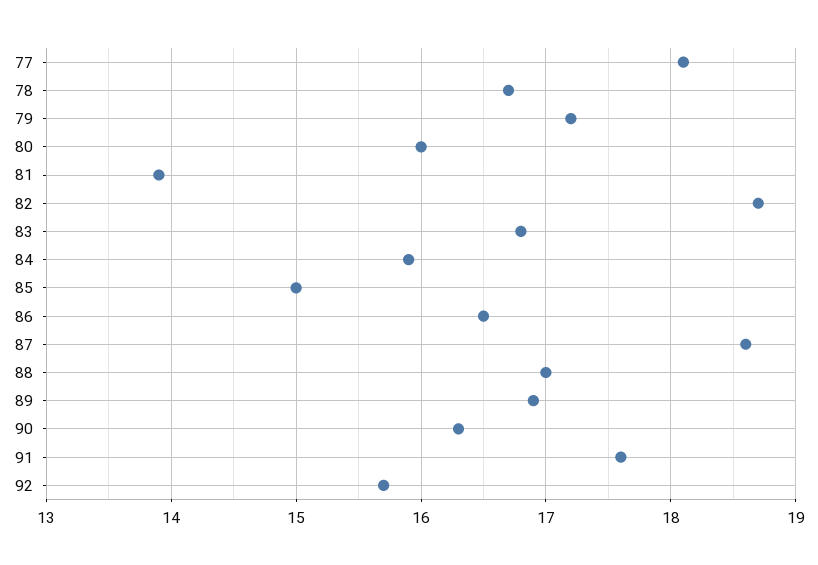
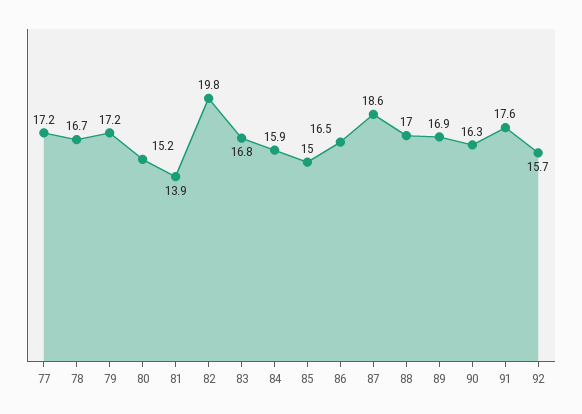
77: 18.1 -> 17.2
80: 16 -> 15.2
82: 18.7 -> 19.8

